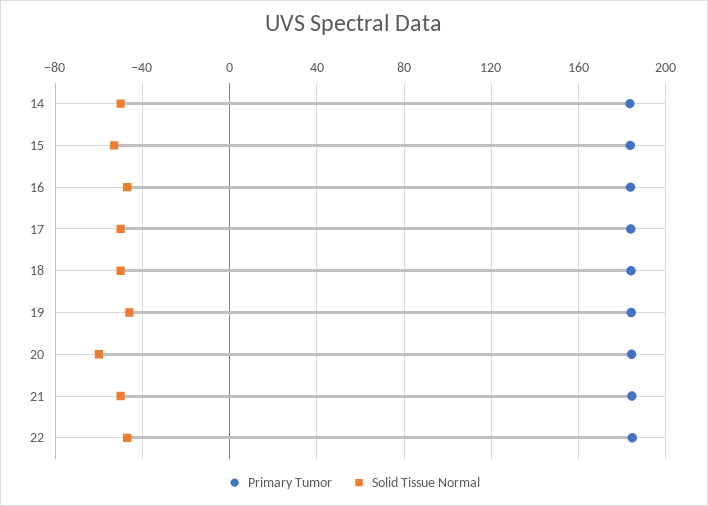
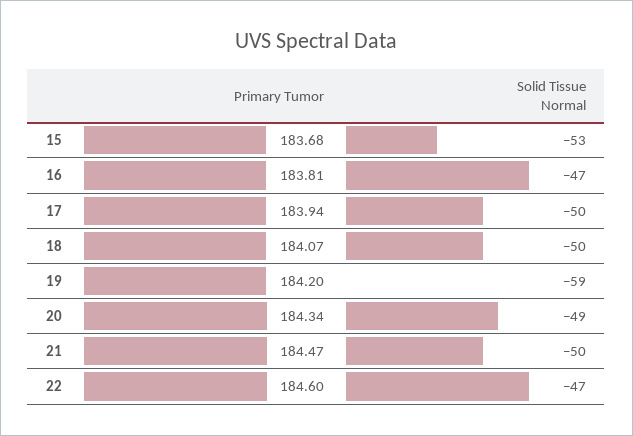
Primary Tumor, 14: 185 -> none
Solid Tissue Normal, 14: -50 -> none
Solid Tissue Normal, 19: -45 -> -59
Solid Tissue Normal, 20: -60 -> -49

